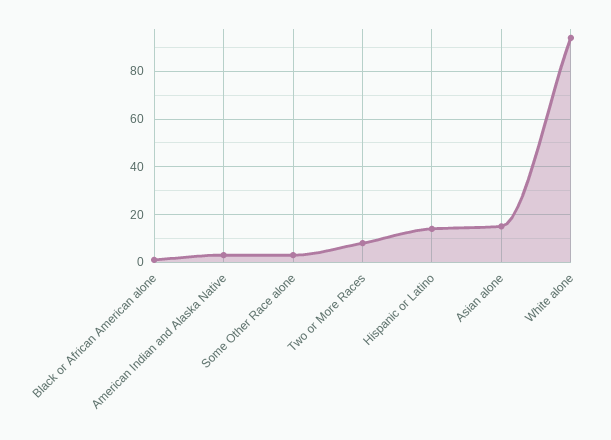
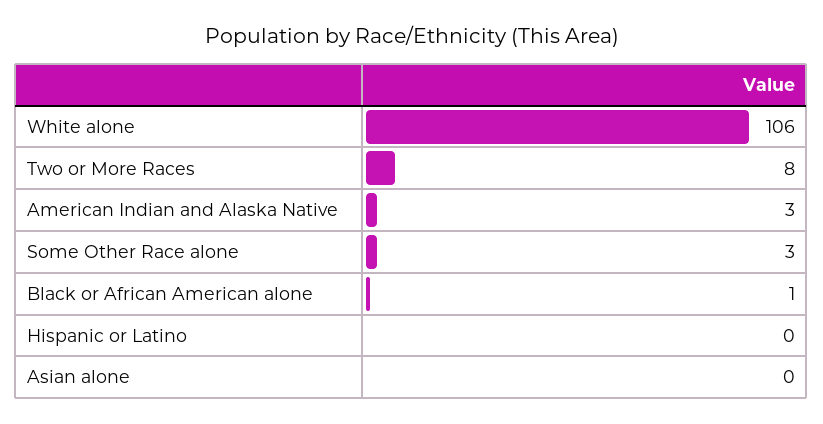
Hispanic or Latino: 15 -> 0
Asian alone: 15 -> 0
White alone: 95 -> 106

